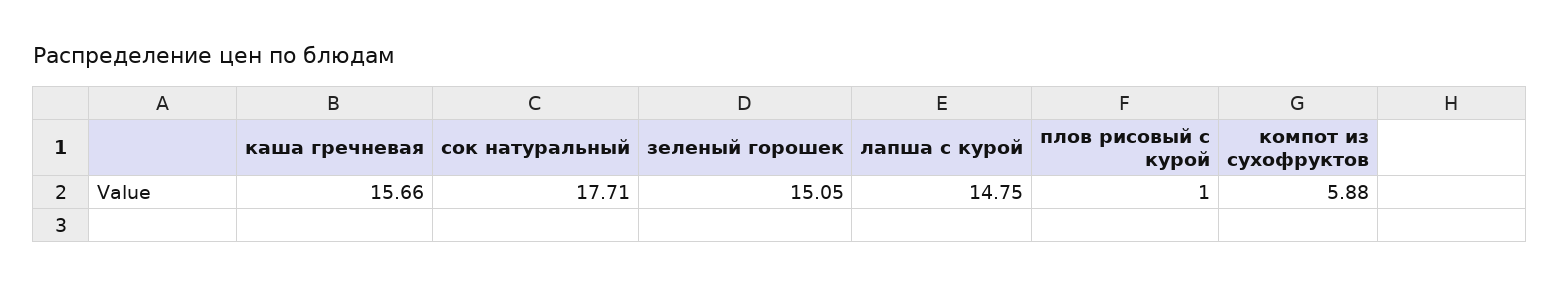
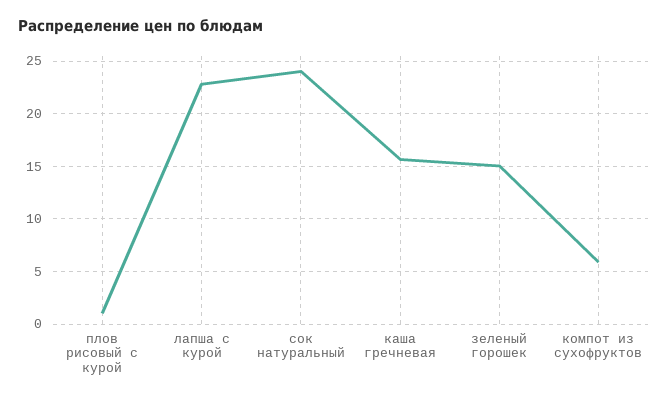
сок натуральный: 17.71 -> 24
лапша с курой: 14.75 -> 23

